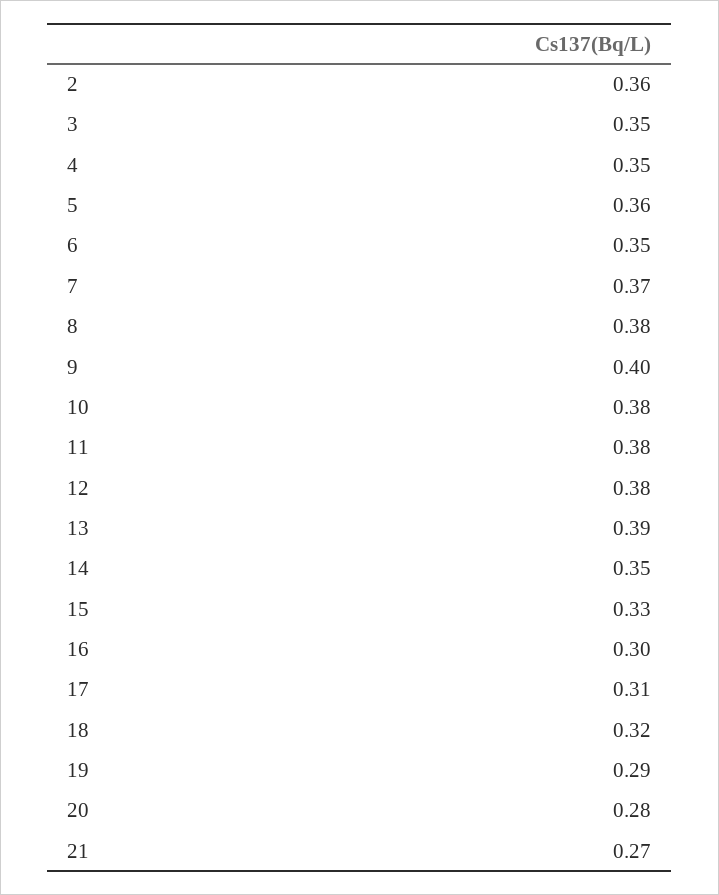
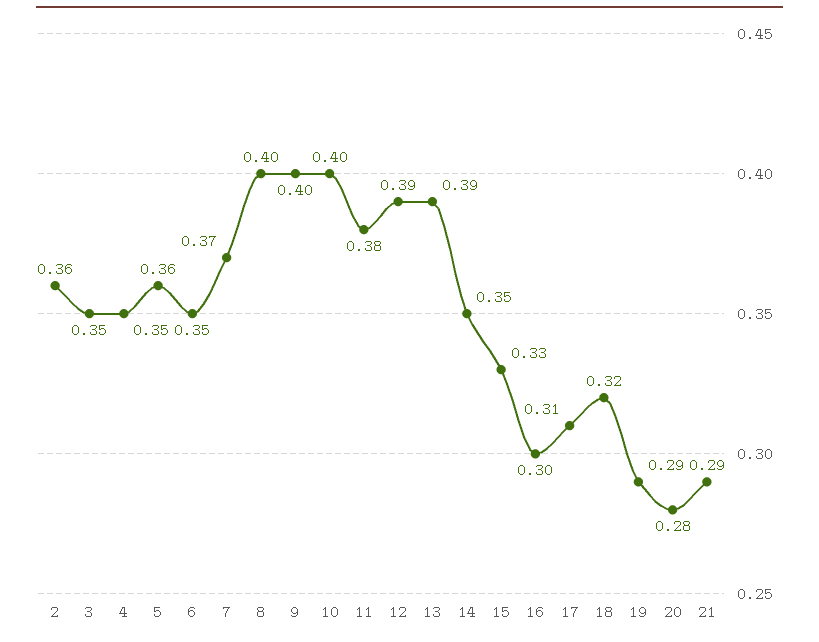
8: 0.38 -> 0.4
10: 0.38 -> 0.4
12: 0.38 -> 0.39
21: 0.27 -> 0.29

